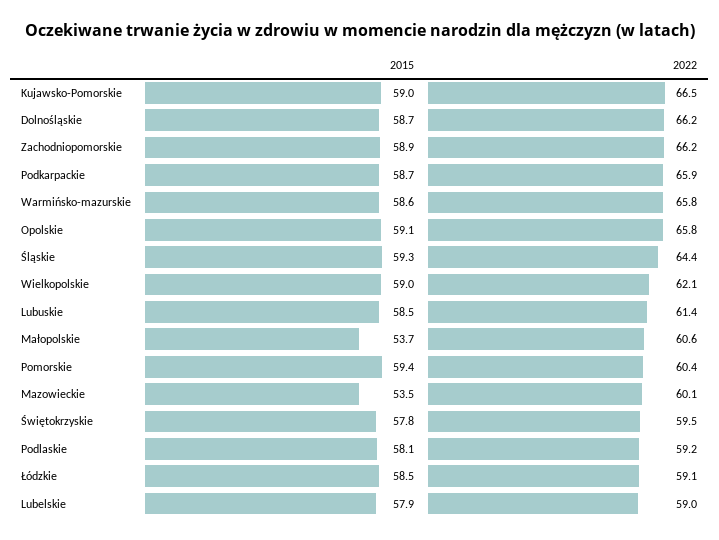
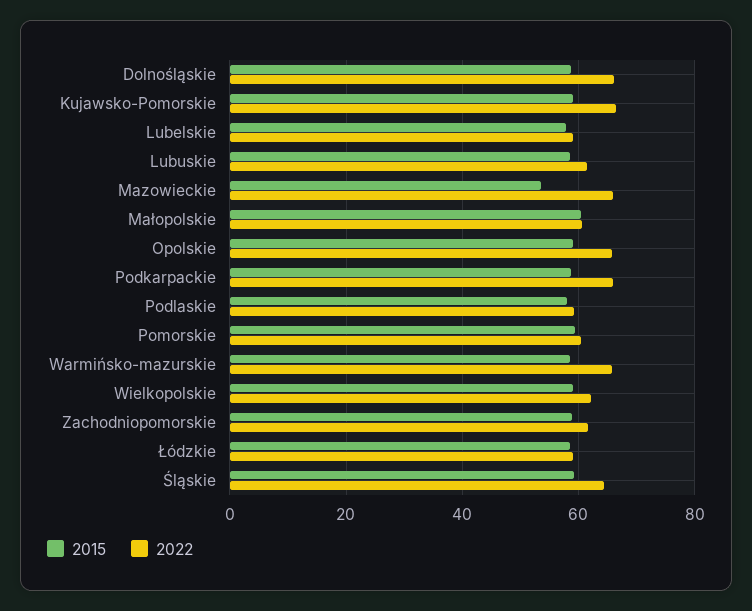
2022, Zachodniopomorskie: 66.2 -> 62
2015, Małopolskie: 53.7 -> 60
2022, Mazowieckie: 60.1 -> 66
2015, Świętokrzyskie: 57.8 -> none
2022, Świętokrzyskie: 59.5 -> none

